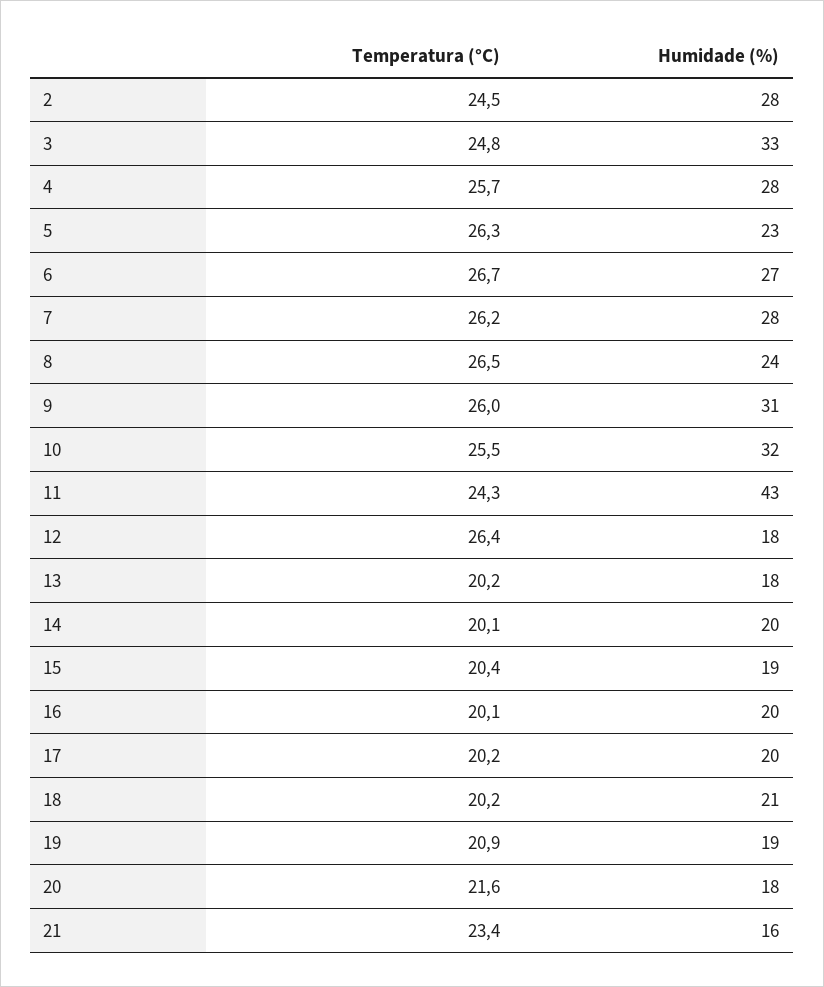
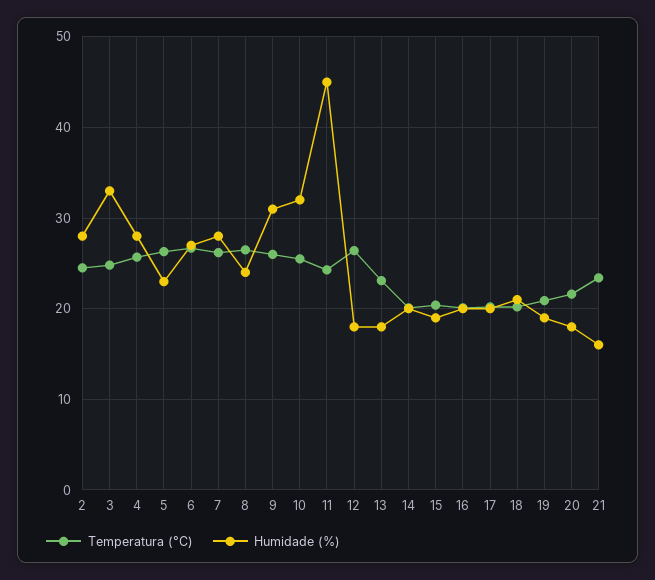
Humidade (%), 11: 43 -> 45
Temperatura (°C), 13: 20.2 -> 23

